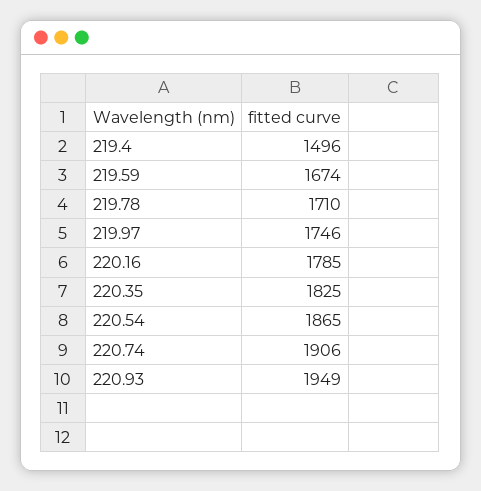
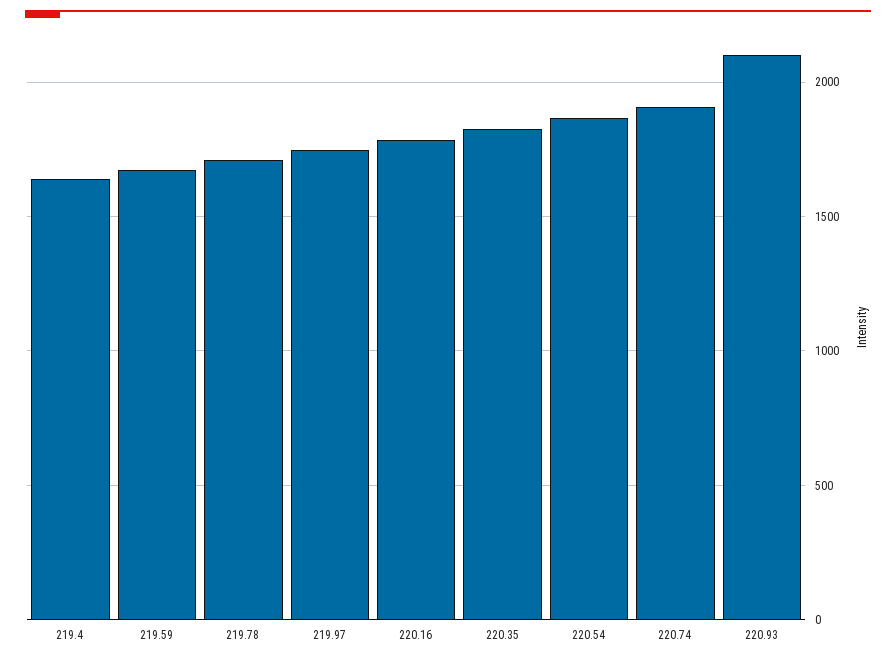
219.4: 1496 -> 1650
220.93: 1949 -> 2100

